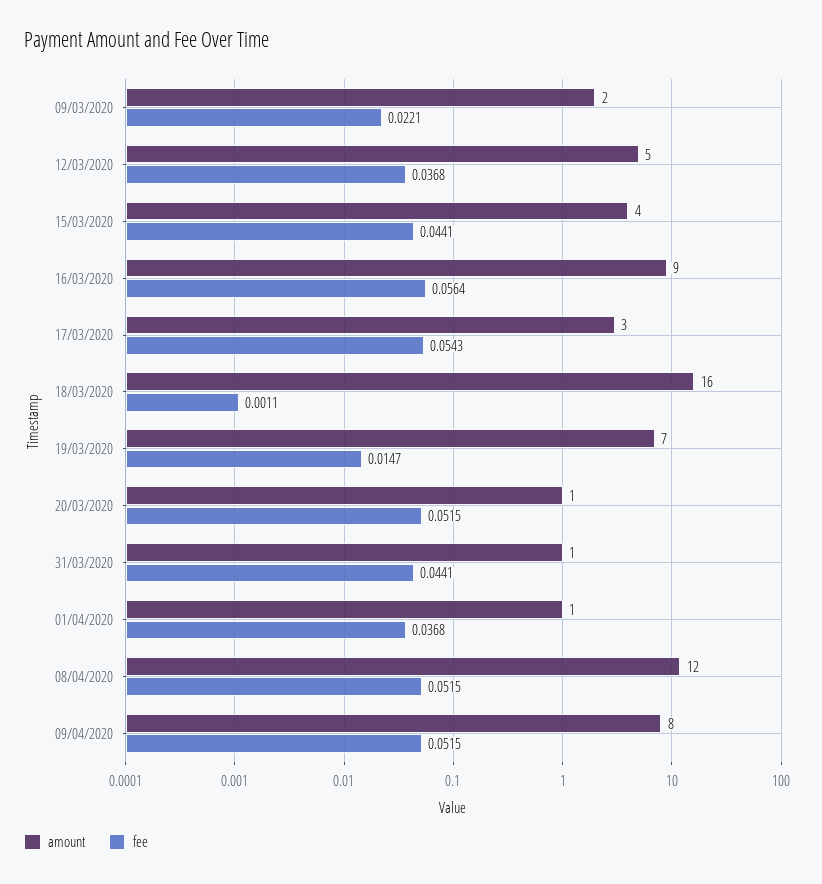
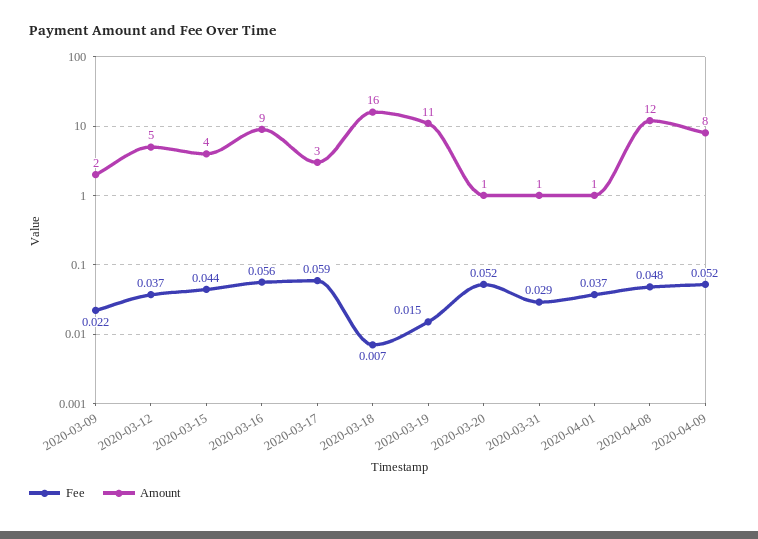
fee, 17/03/2020: 0.0543 -> 0.059
fee, 18/03/2020: 0.0011 -> 0.007
amount, 19/03/2020: 7 -> 11
fee, 31/03/2020: 0.0441 -> 0.029
fee, 08/04/2020: 0.0515 -> 0.048

